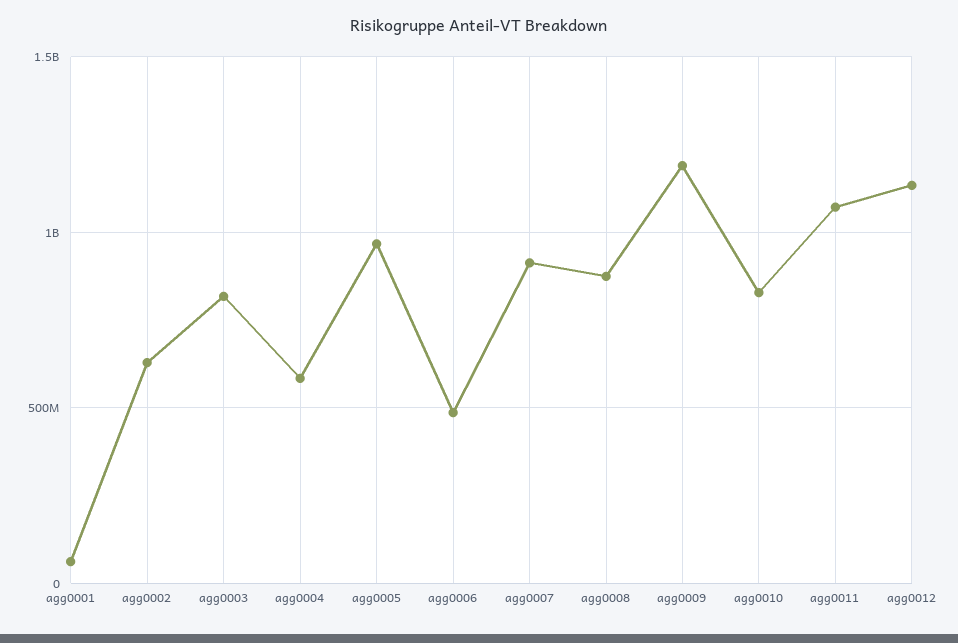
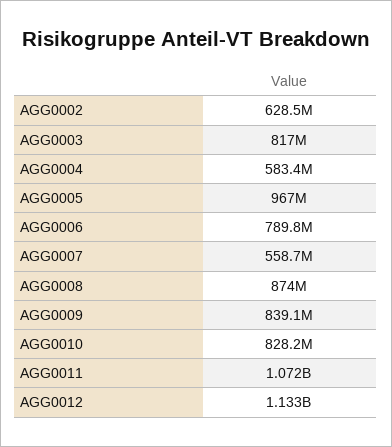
agg0001: 50000000 -> none
agg0006: 500000000 -> 789800000
agg0007: 900000000 -> 558700000
agg0009: 1200000000 -> 839100000

